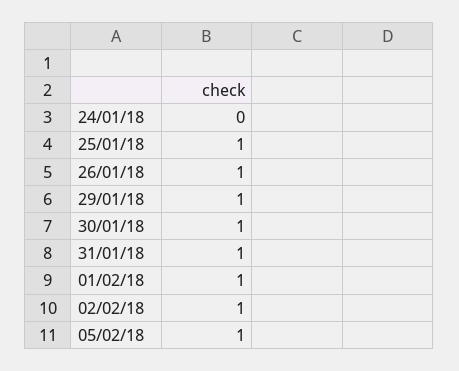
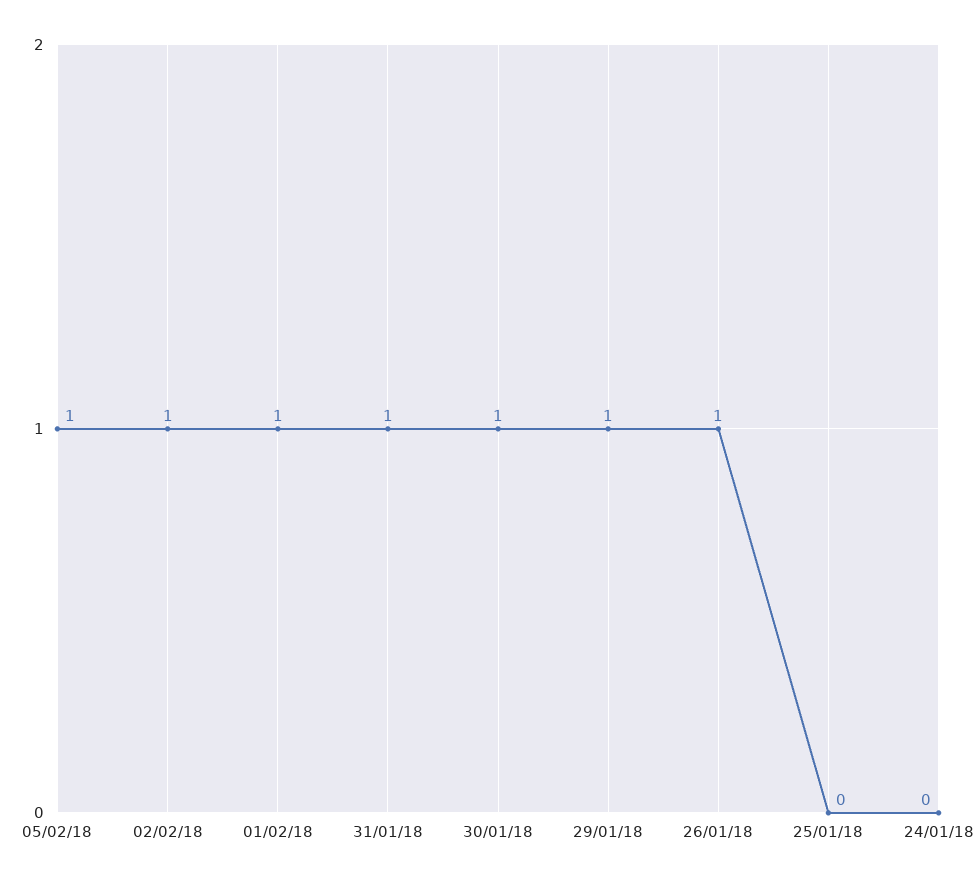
25/01/18: 1 -> 0

